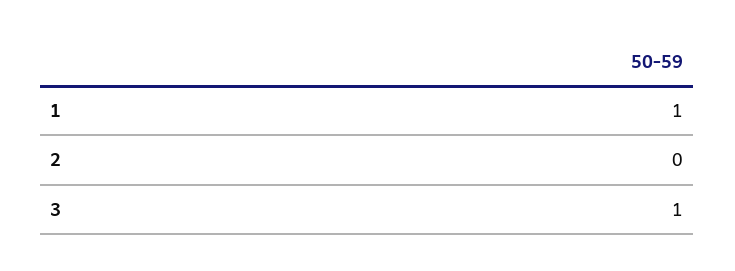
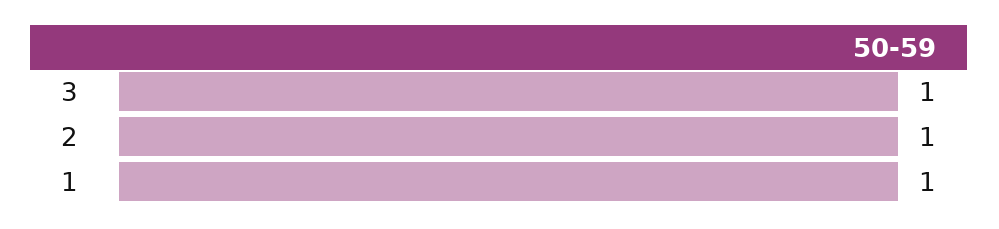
2: 0 -> 1

